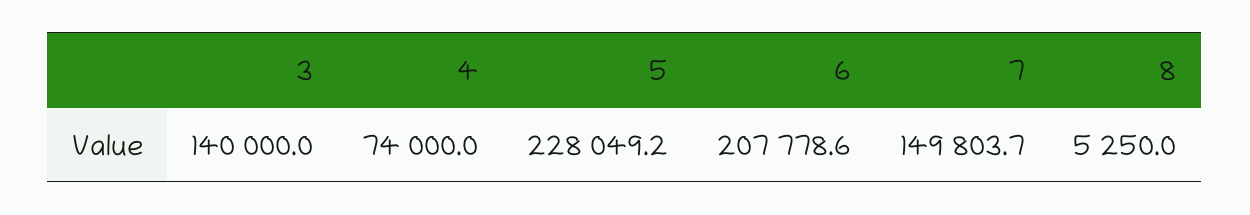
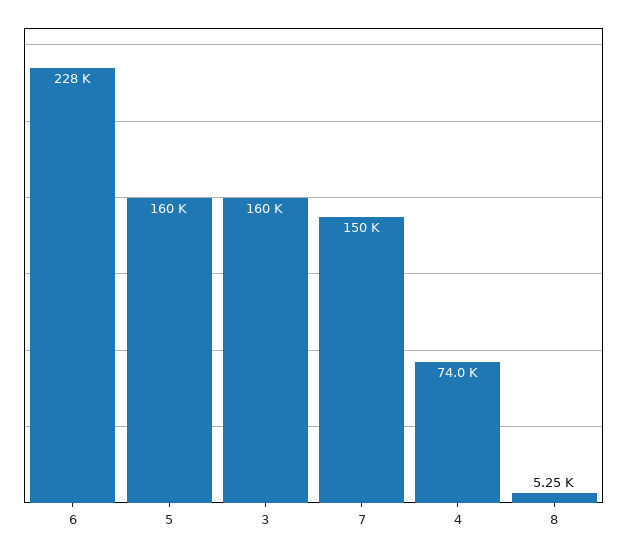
3: 140000 -> 160000
5: 228049.2 -> 160000
6: 207778.6 -> 228000

